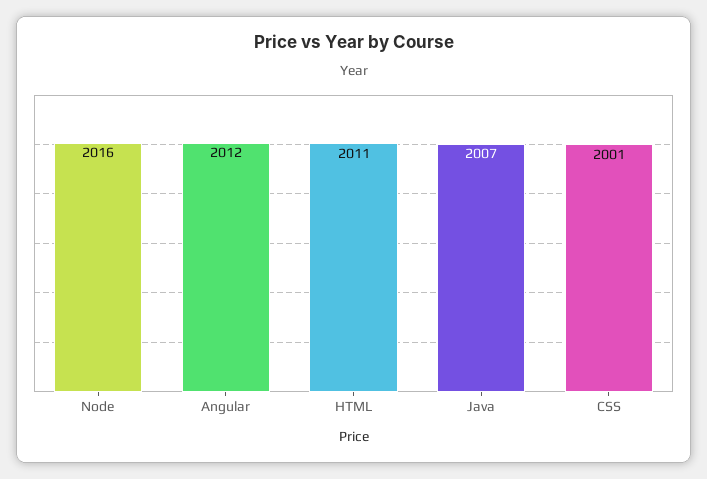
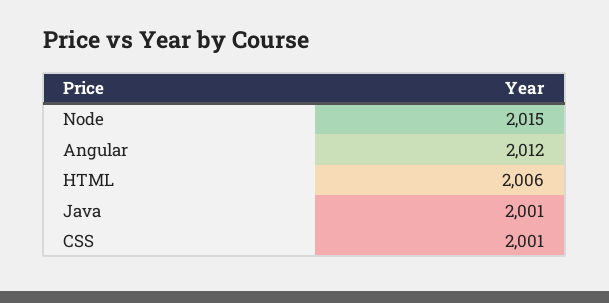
Node: 2016 -> 2015
HTML: 2011 -> 2006
Java: 2007 -> 2001

